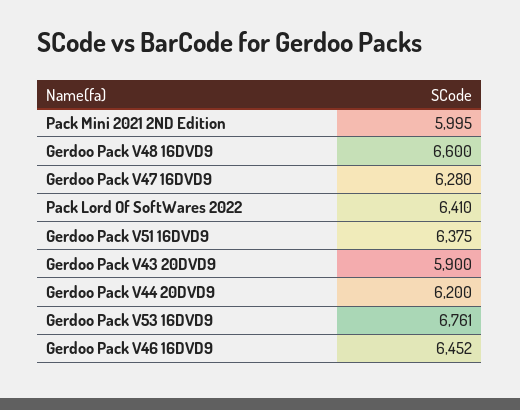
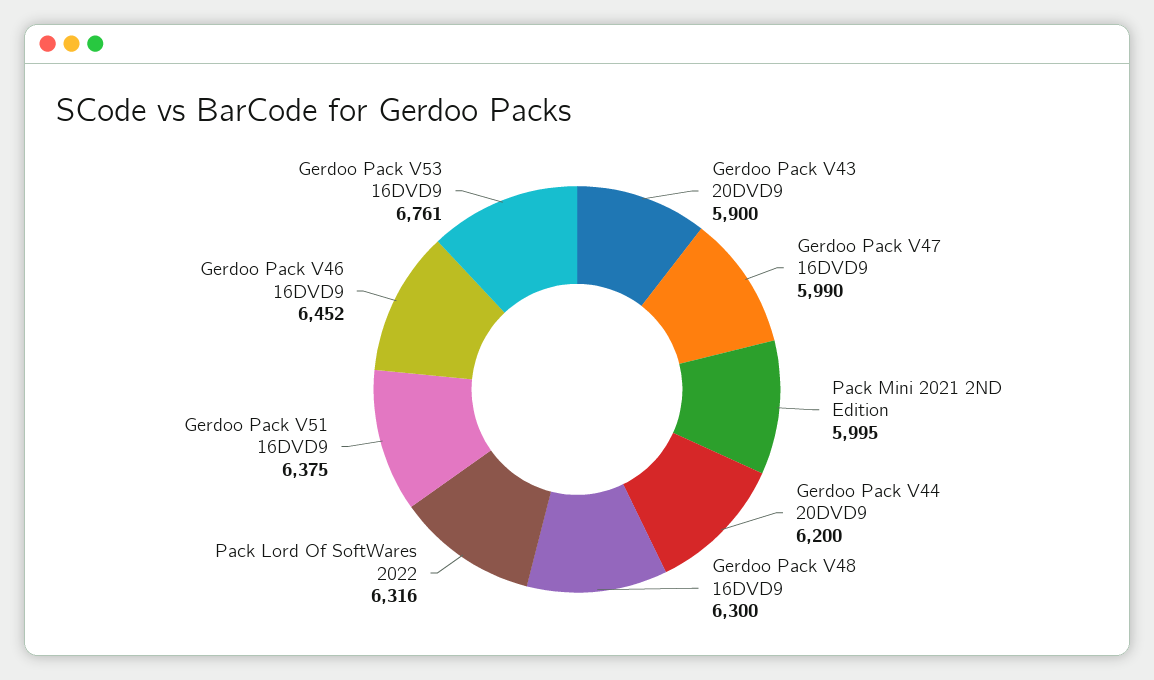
Gerdoo Pack V48 16DVD9: 6600 -> 6300
Gerdoo Pack V47 16DVD9: 6280 -> 5990
Pack Lord Of SoftWares 2022: 6410 -> 6316

